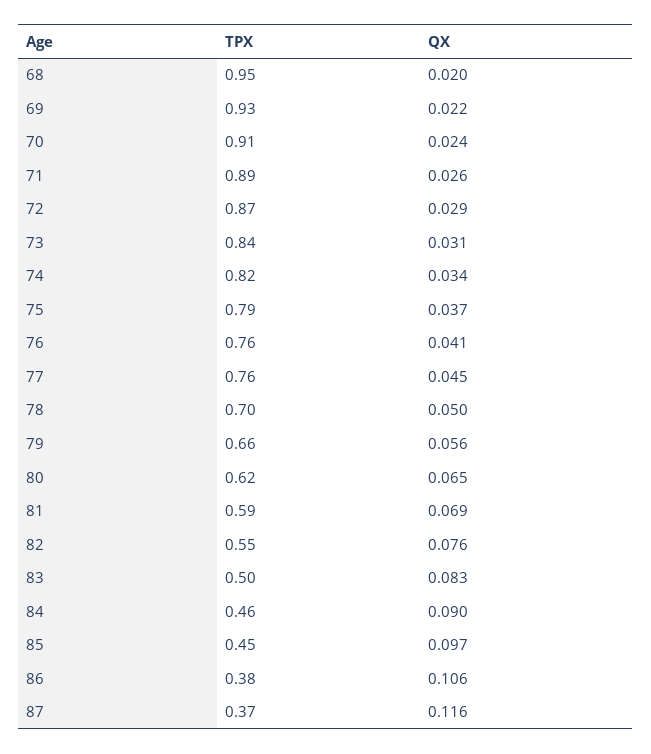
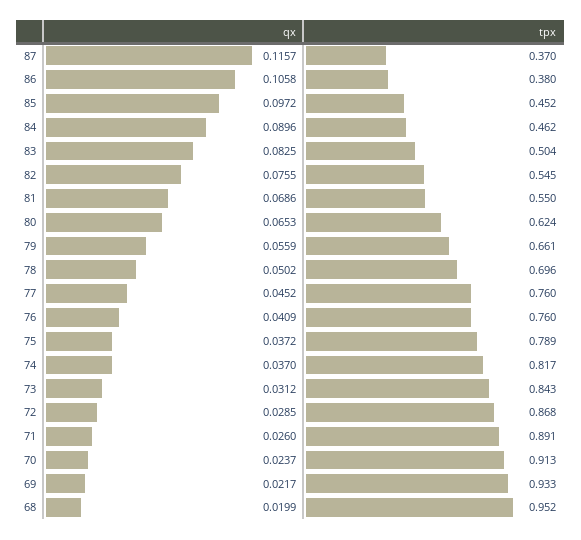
QX, 74: 0.034 -> 0.037
TPX, 81: 0.59 -> 0.55

